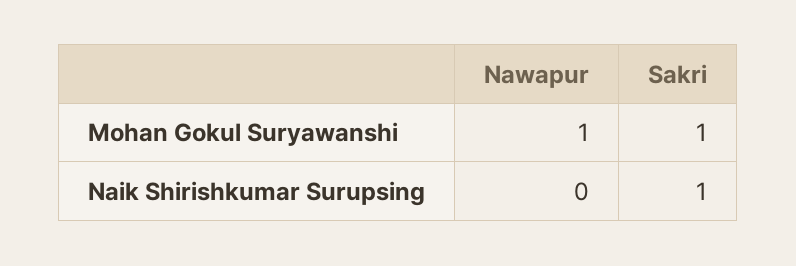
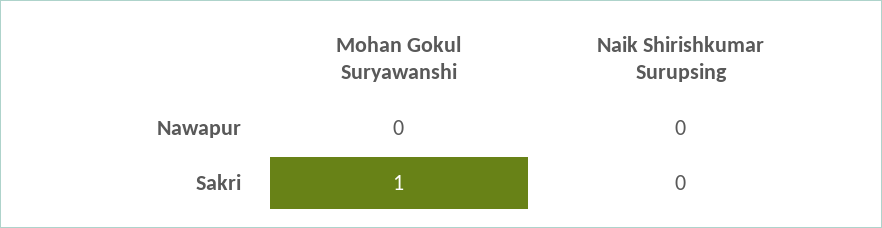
Nawapur, Mohan Gokul Suryawanshi: 1 -> 0
Sakri, Naik Shirishkumar Surupsing: 1 -> 0

